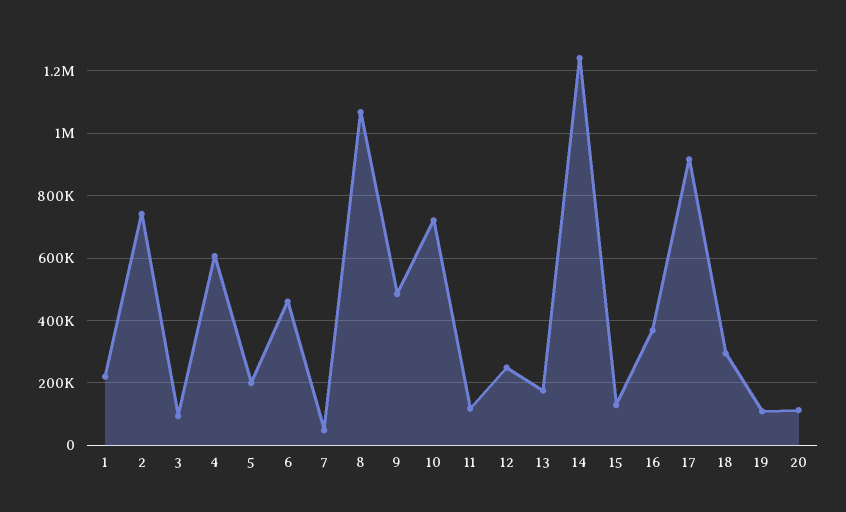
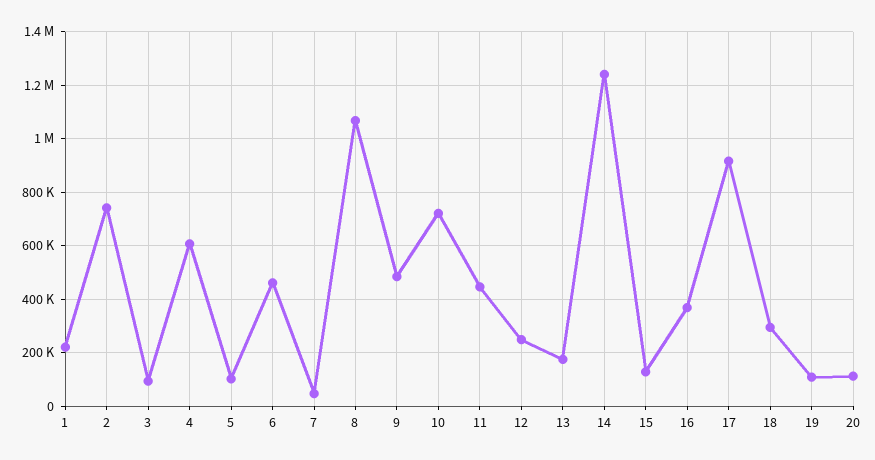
5: 200000 -> 100000
11: 120000 -> 450000

